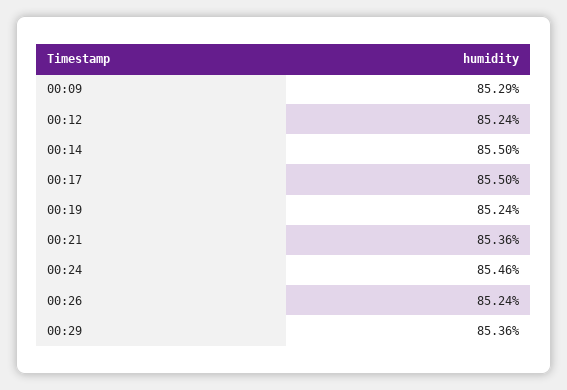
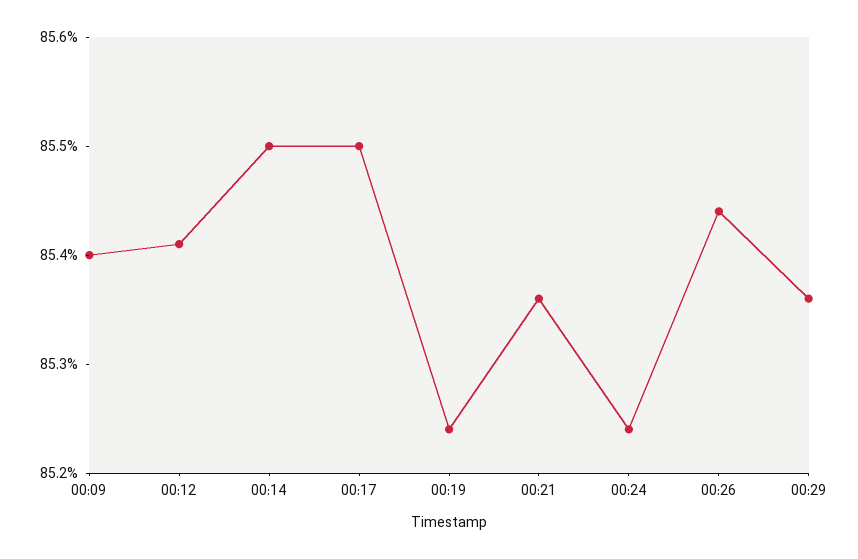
00:09: 85.29 -> 85.4
00:12: 85.24 -> 85.41
00:24: 85.46 -> 85.24
00:26: 85.24 -> 85.44

